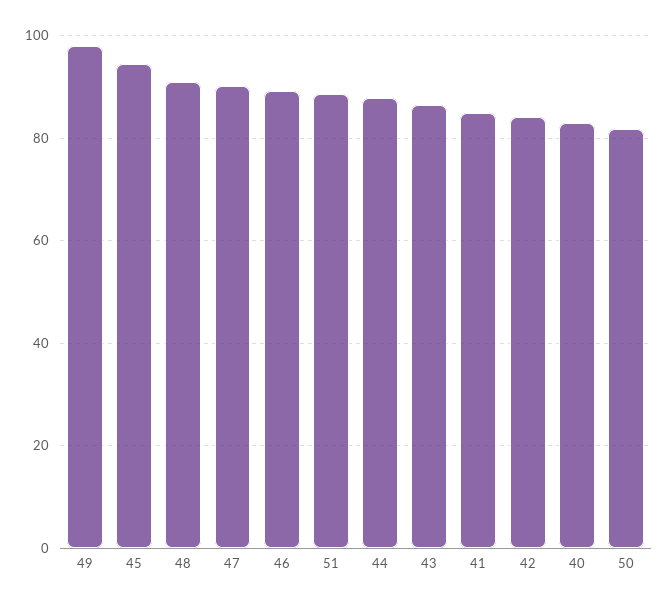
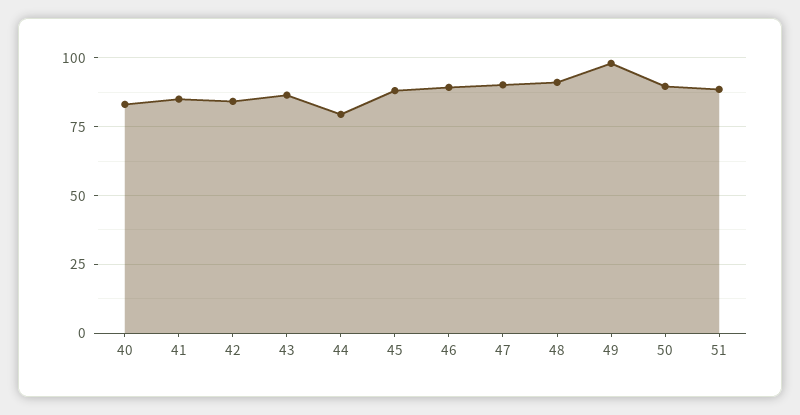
45: 94 -> 87.5
44: 88 -> 80
50: 82 -> 90

